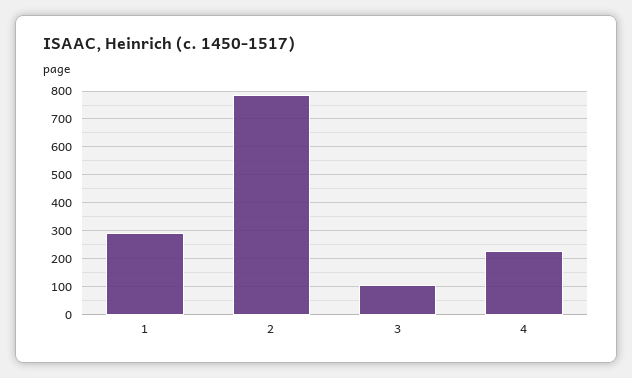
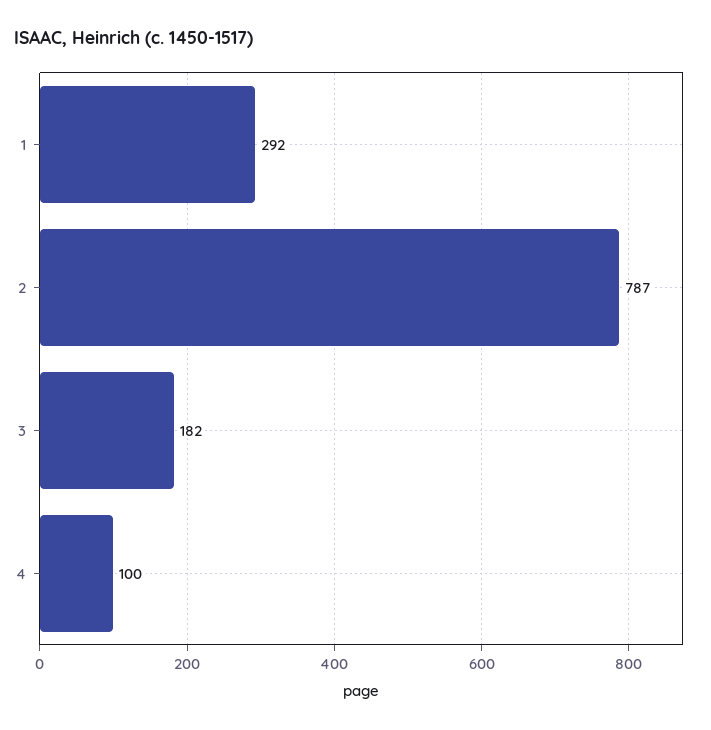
3: 100 -> 182
4: 225 -> 100

